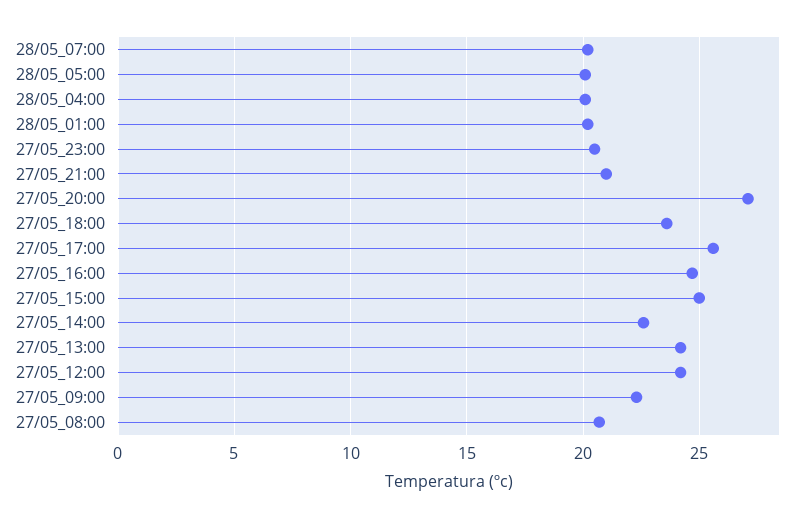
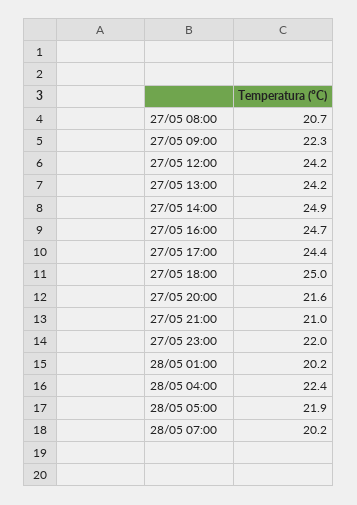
28/05_05:00: 20 -> 21.9
28/05_04:00: 20 -> 22.4
27/05_23:00: 20.5 -> 22
27/05_20:00: 27 -> 21.6
27/05_18:00: 23.5 -> 25
27/05_17:00: 25.5 -> 24.4
27/05_15:00: 25 -> none
27/05_14:00: 22.5 -> 24.9

